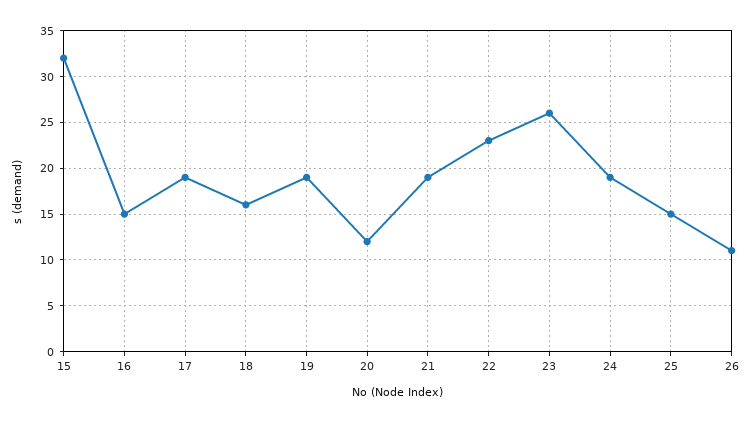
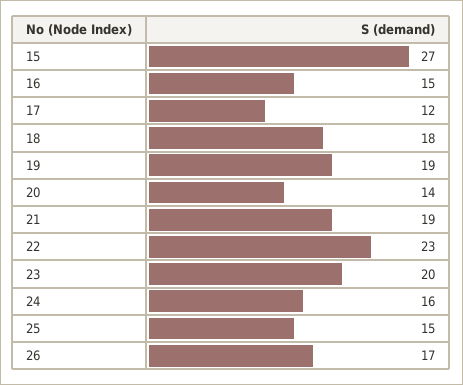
15: 32 -> 27
17: 19 -> 12
18: 16 -> 18
20: 12 -> 14
23: 26 -> 20
24: 19 -> 16
26: 11 -> 17

